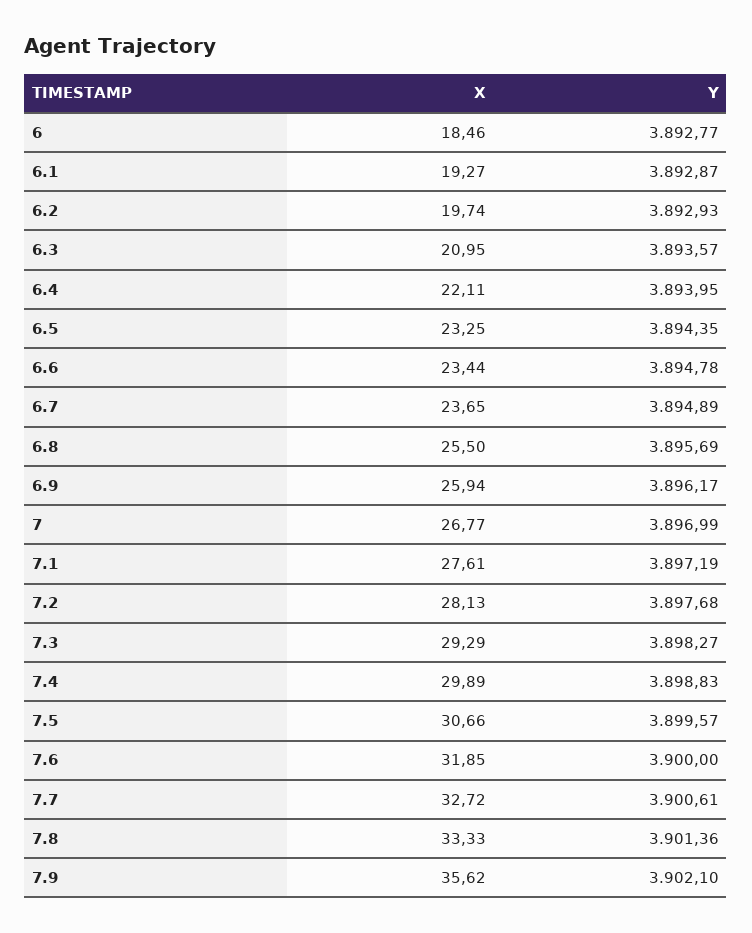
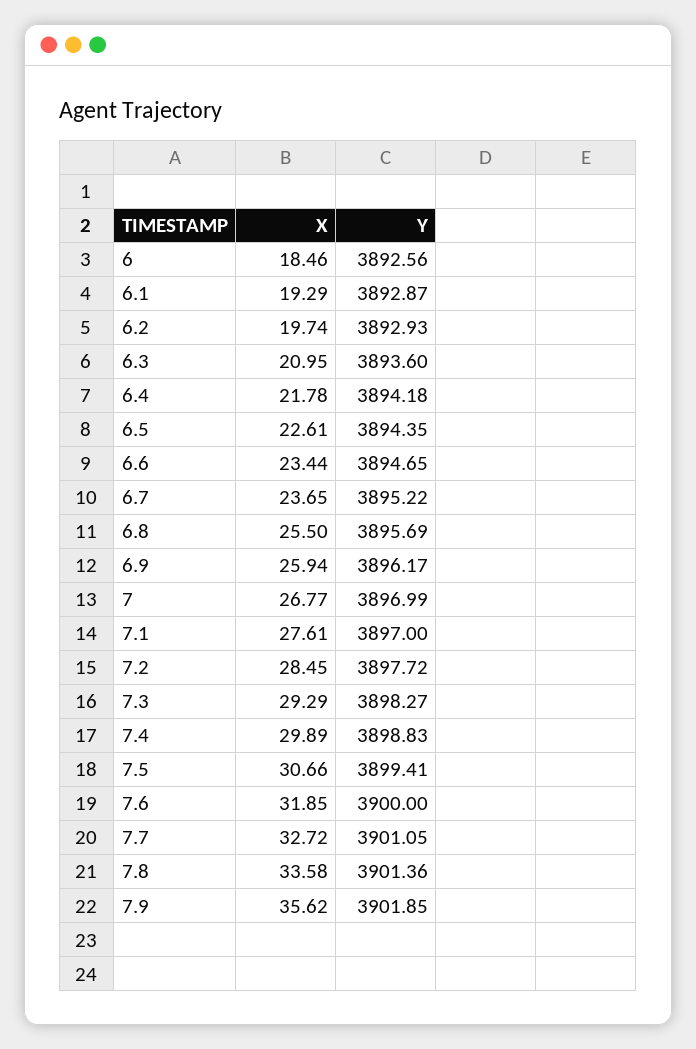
Y, 6: 3892.77 -> 3892.56
X, 6.1: 19.27 -> 19.29
Y, 6.3: 3893.57 -> 3893.6
X, 6.4: 22.11 -> 21.78
Y, 6.4: 3893.95 -> 3894.18
X, 6.5: 23.25 -> 22.61
Y, 6.6: 3894.78 -> 3894.65
Y, 6.7: 3894.89 -> 3895.22
Y, 7.1: 3897.19 -> 3897
X, 7.2: 28.13 -> 28.45
Y, 7.2: 3897.68 -> 3897.72
Y, 7.5: 3899.57 -> 3899.41
Y, 7.7: 3900.61 -> 3901.05
X, 7.8: 33.33 -> 33.58
Y, 7.9: 3902.1 -> 3901.85

